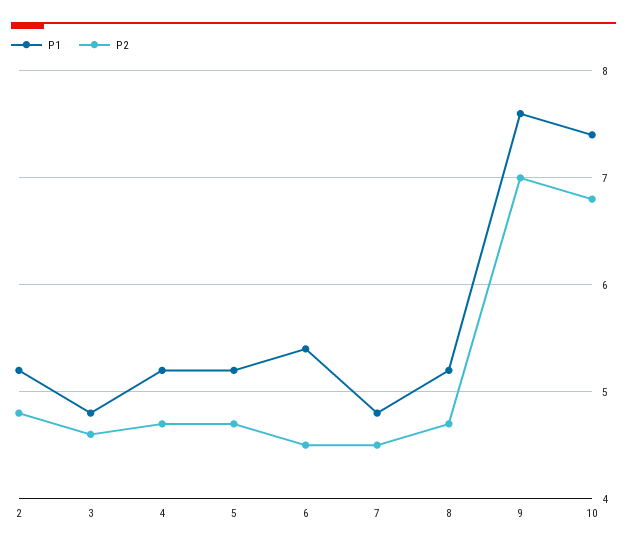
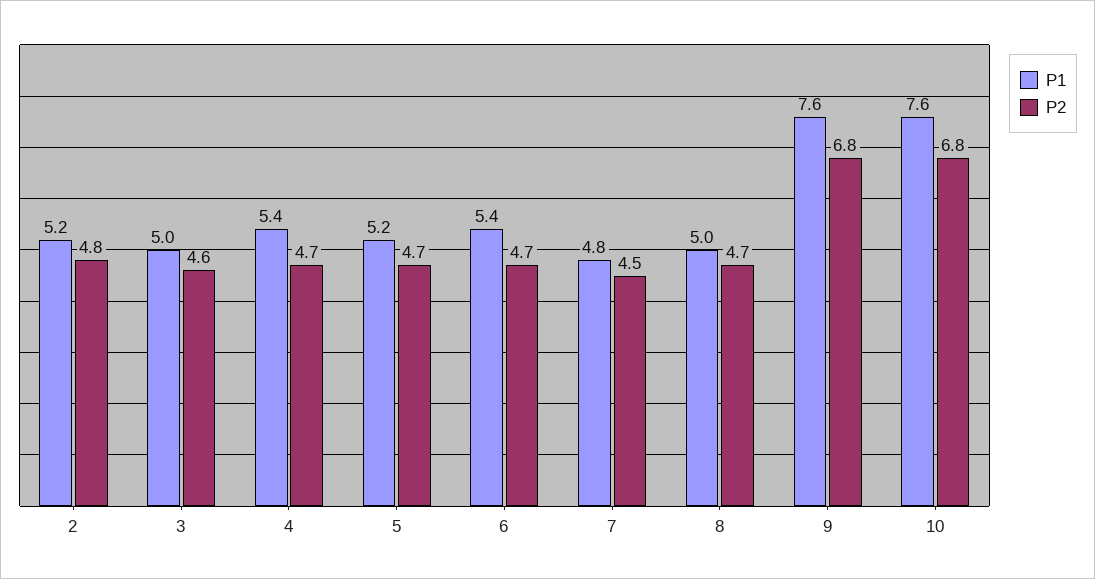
P1, 3: 4.8 -> 5
P1, 4: 5.2 -> 5.4
P2, 6: 4.5 -> 4.7
P1, 8: 5.2 -> 5
P2, 9: 7 -> 6.8
P1, 10: 7.4 -> 7.6

